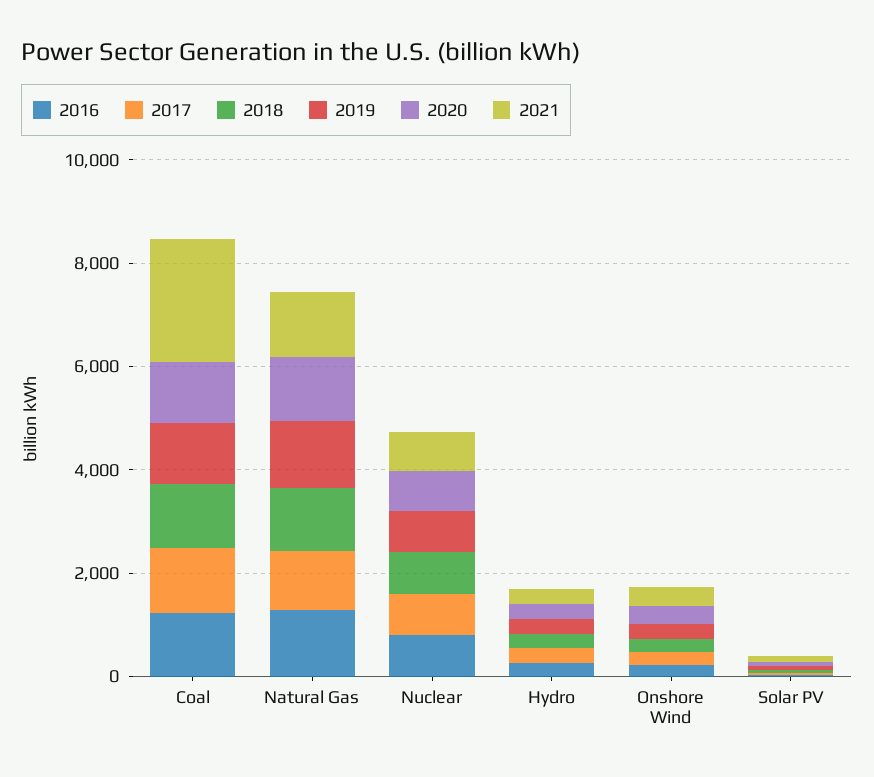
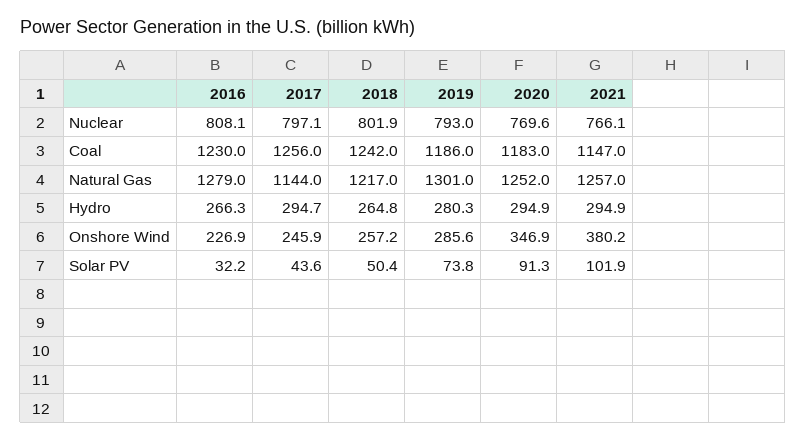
2021, Coal: 2500 -> 1147

